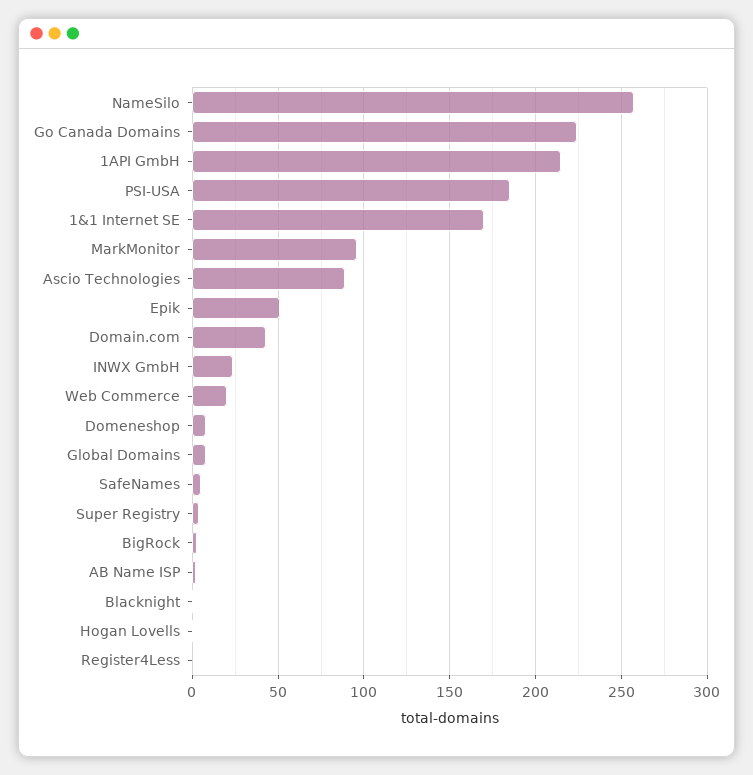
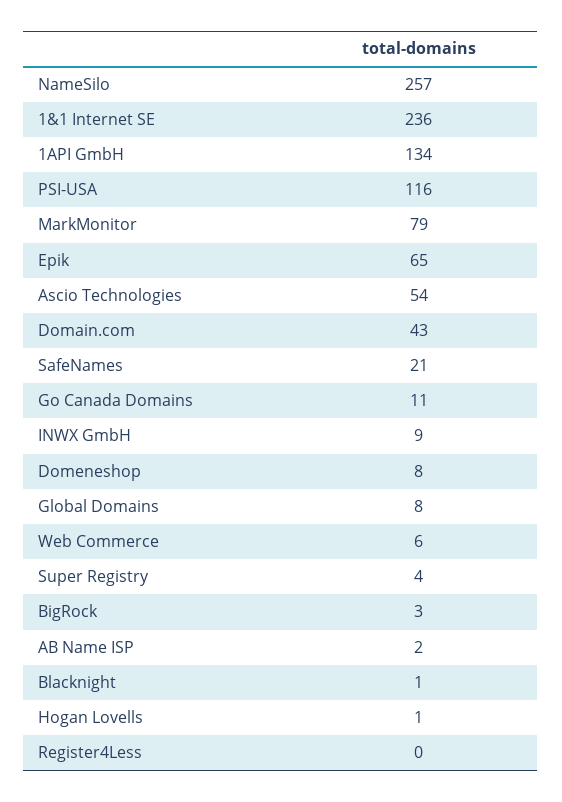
Go Canada Domains: 225 -> 11
1API GmbH: 215 -> 134
PSI-USA: 185 -> 116
1&1 Internet SE: 170 -> 236
MarkMonitor: 95 -> 79
Ascio Technologies: 90 -> 54
Epik: 50 -> 65
INWX GmbH: 25 -> 9
Web Commerce: 20 -> 6
SafeNames: 5 -> 21

